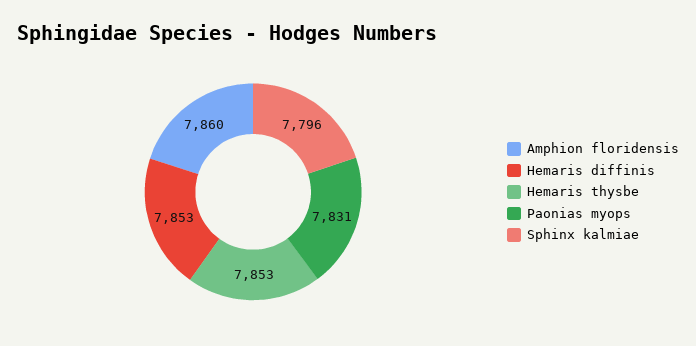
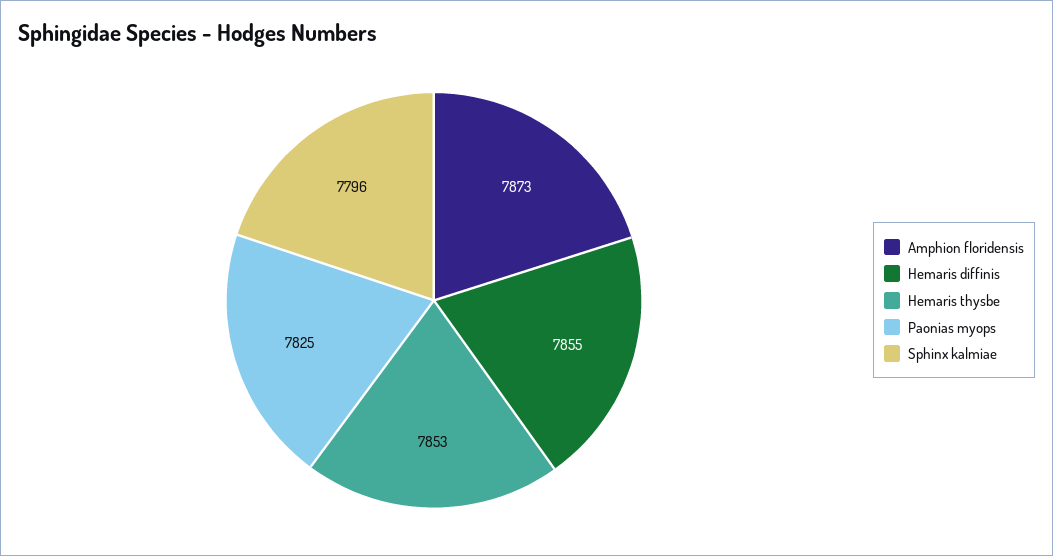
Amphion floridensis: 7860 -> 7873
Hemaris diffinis: 7853 -> 7855
Paonias myops: 7831 -> 7825

